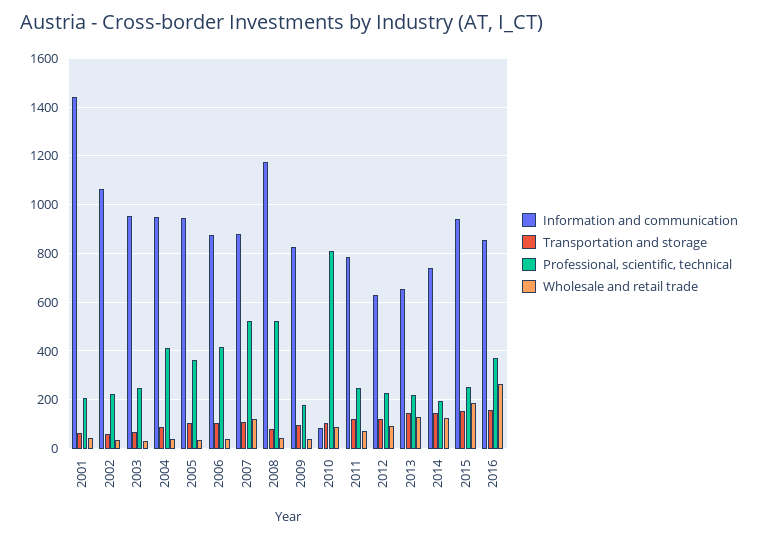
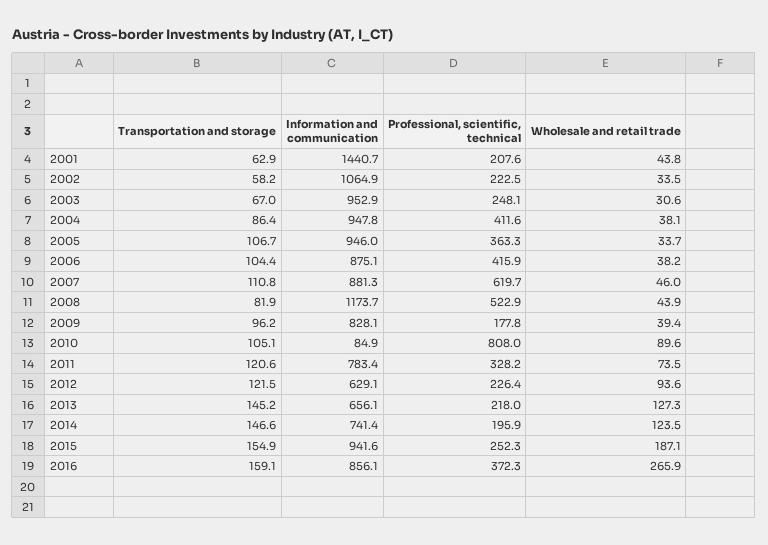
Professional, scientific, technical, 2007: 525 -> 619.7
Wholesale and retail trade, 2007: 125 -> 46
Professional, scientific, technical, 2011: 250 -> 328.2

